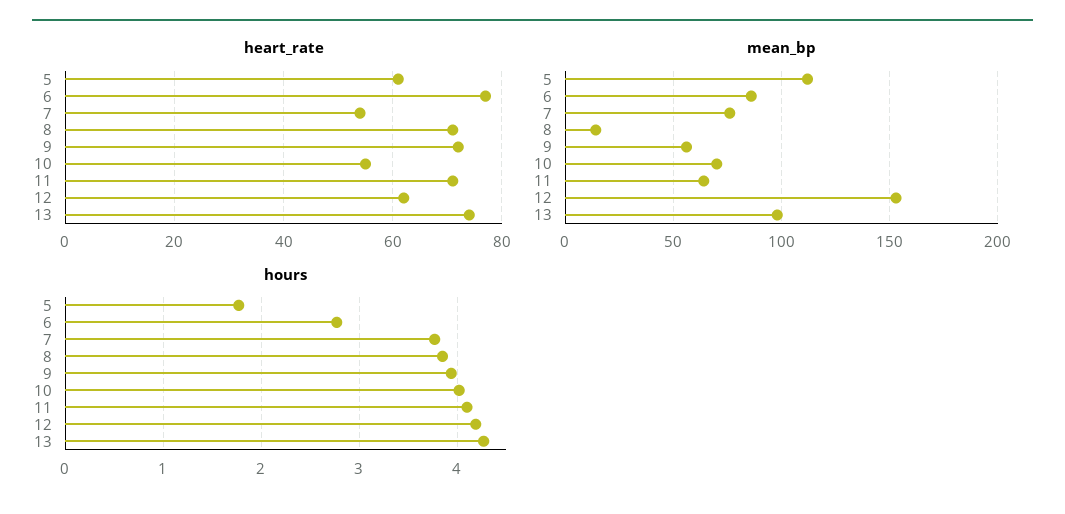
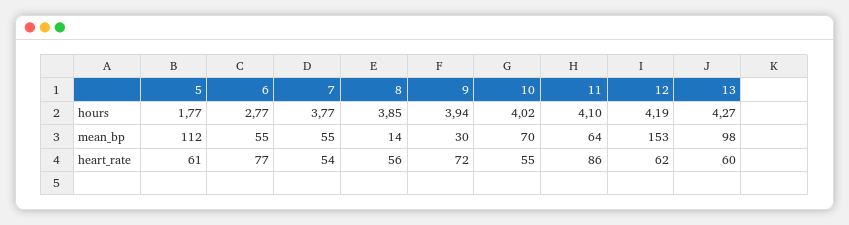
heart_rate, 8: 70 -> 56
heart_rate, 11: 70 -> 86
heart_rate, 13: 75 -> 60
mean_bp, 6: 85 -> 55
mean_bp, 7: 75 -> 55
mean_bp, 9: 55 -> 30

